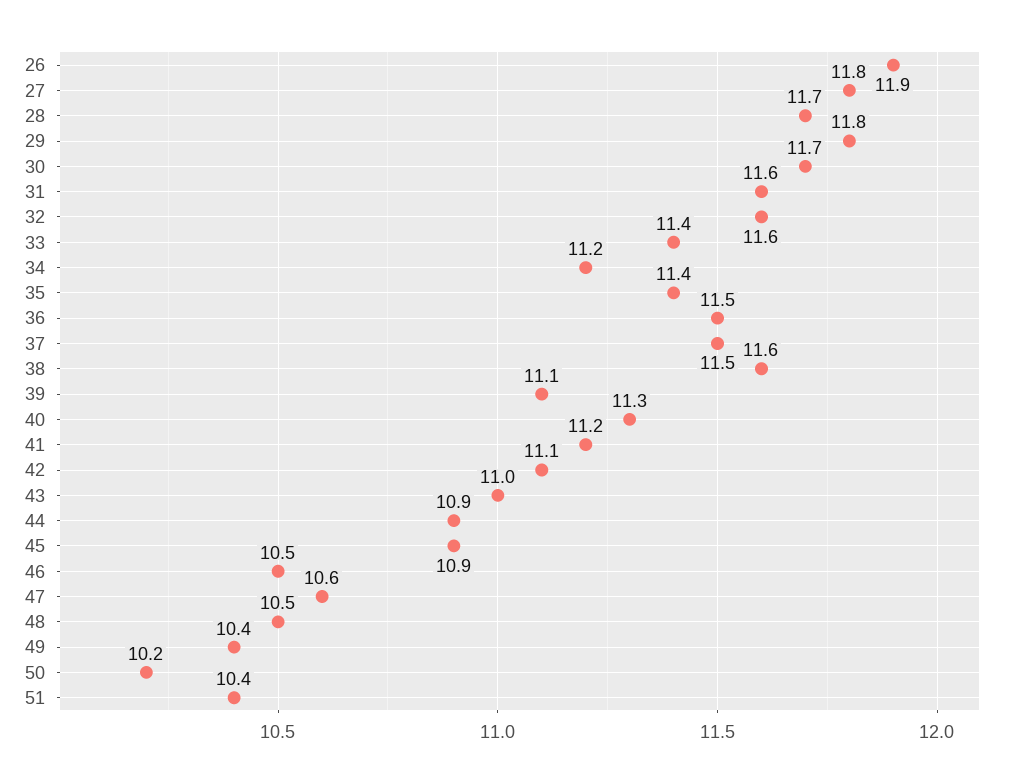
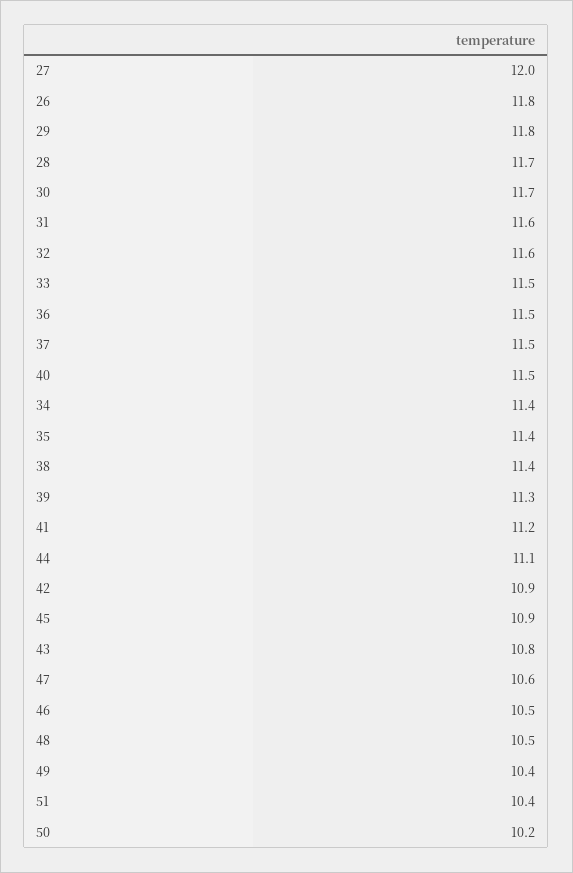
26: 11.9 -> 11.8
27: 11.8 -> 12
33: 11.4 -> 11.5
34: 11.2 -> 11.4
38: 11.6 -> 11.4
39: 11.1 -> 11.3
40: 11.3 -> 11.5
42: 11.1 -> 10.9
43: 11 -> 10.8
44: 10.9 -> 11.1

